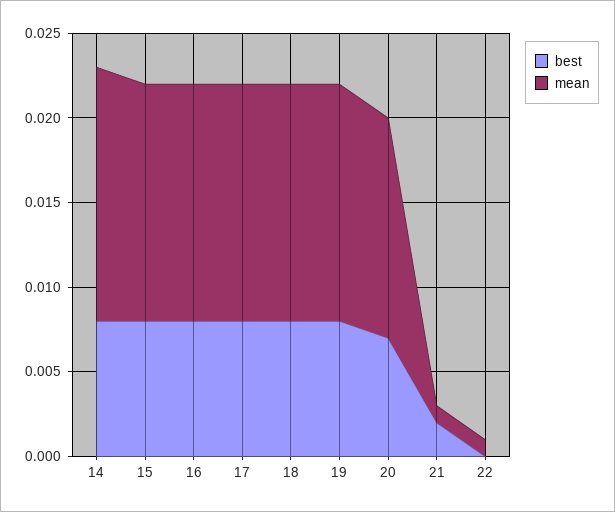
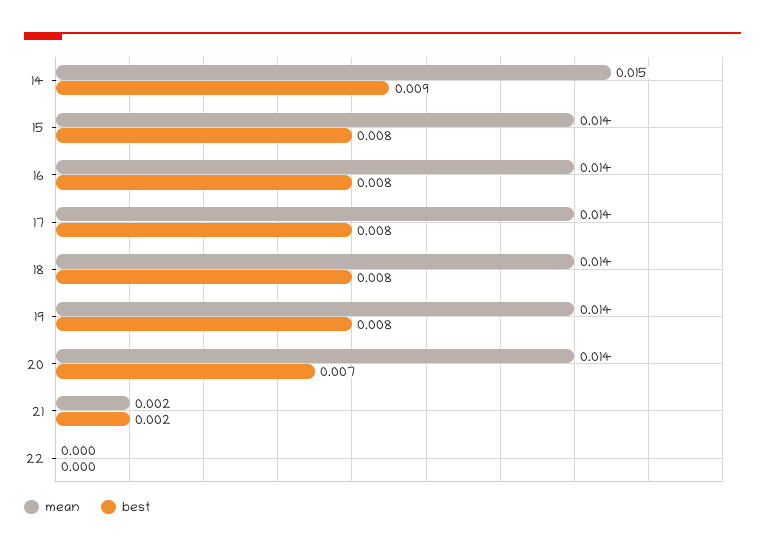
best, 14: 0.008 -> 0.009
mean, 20: 0.013 -> 0.014
mean, 21: 0.001 -> 0.002
mean, 22: 0.001 -> 0

